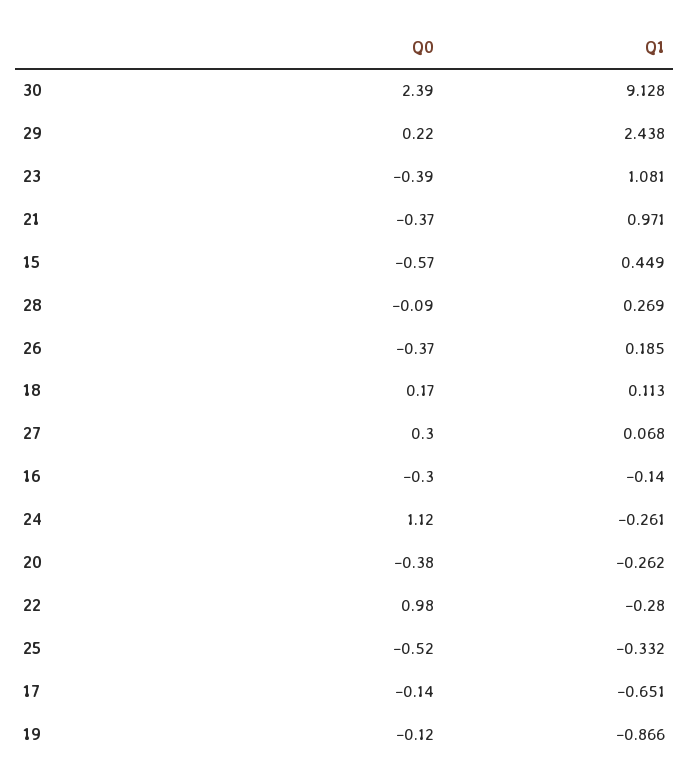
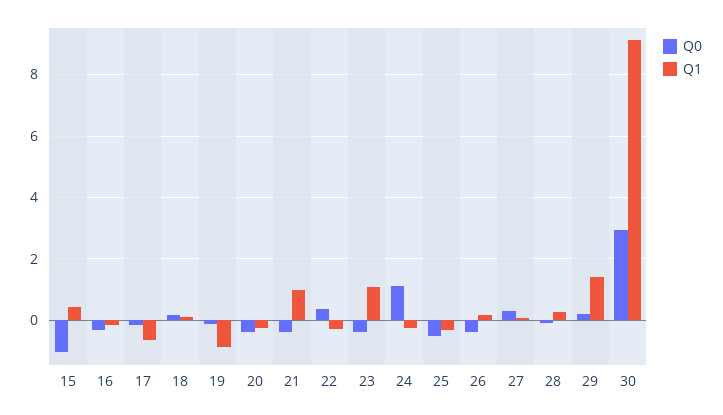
Q0, 30: 2.39 -> 3
Q1, 29: 2.438 -> 1.4
Q0, 15: -0.57 -> -1
Q0, 22: 0.98 -> 0.4

